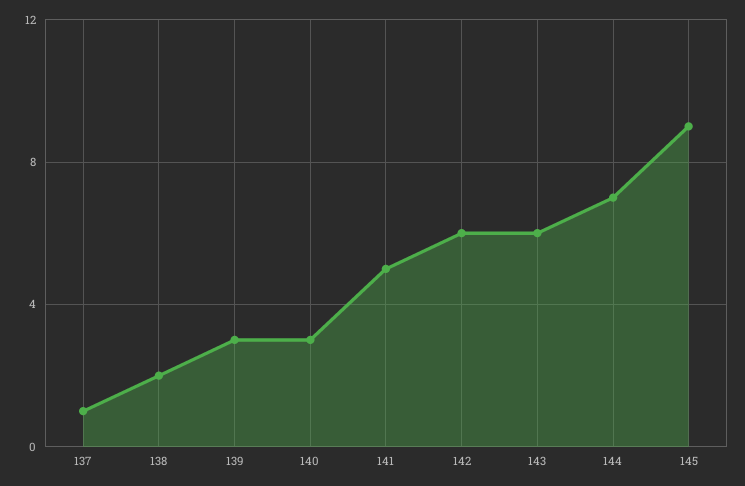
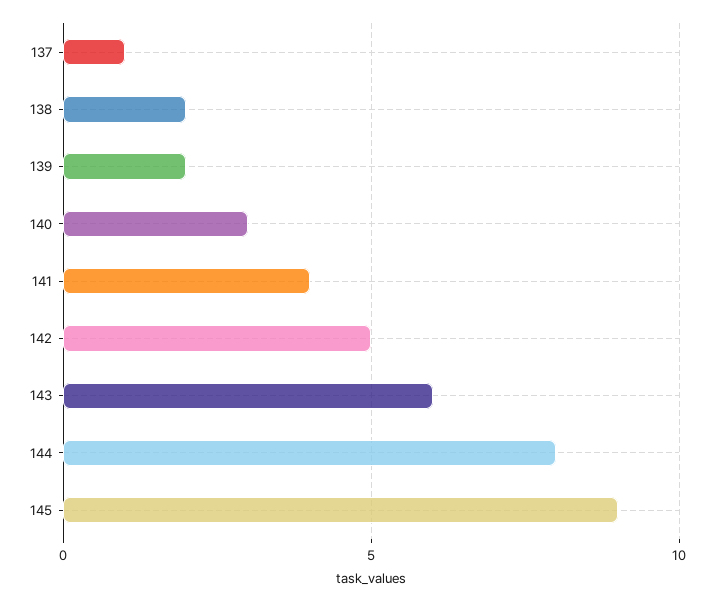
139: 3 -> 2
141: 5 -> 4
142: 6 -> 5
144: 7 -> 8

